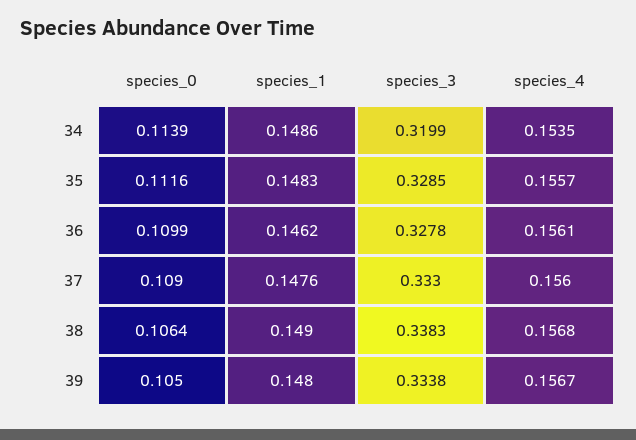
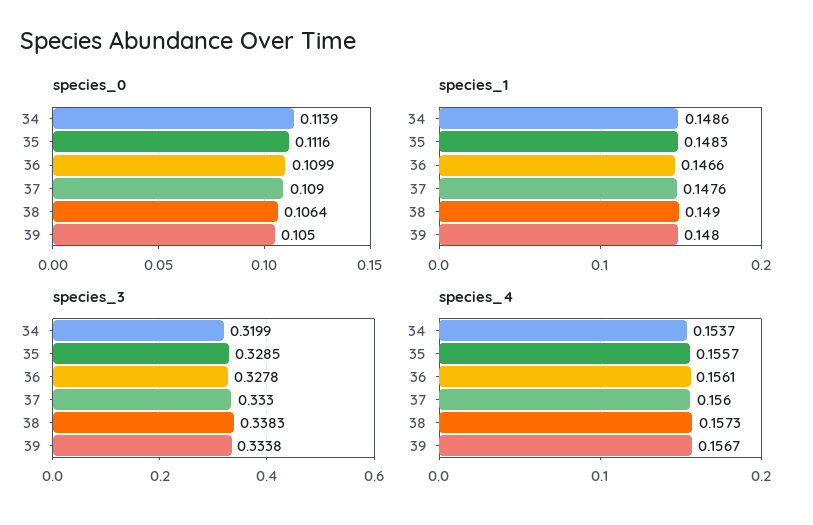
species_4, 34: 0.1535 -> 0.1537
species_1, 36: 0.1462 -> 0.1466
species_4, 38: 0.1568 -> 0.1573

